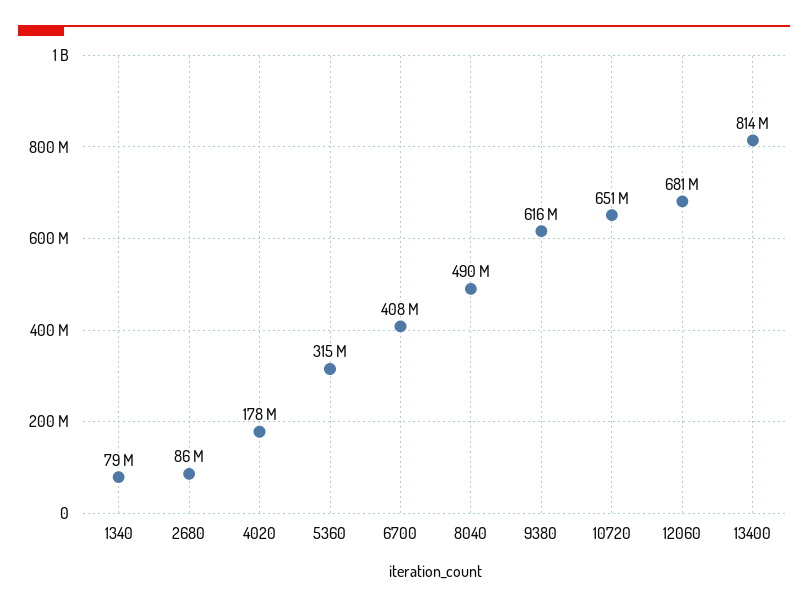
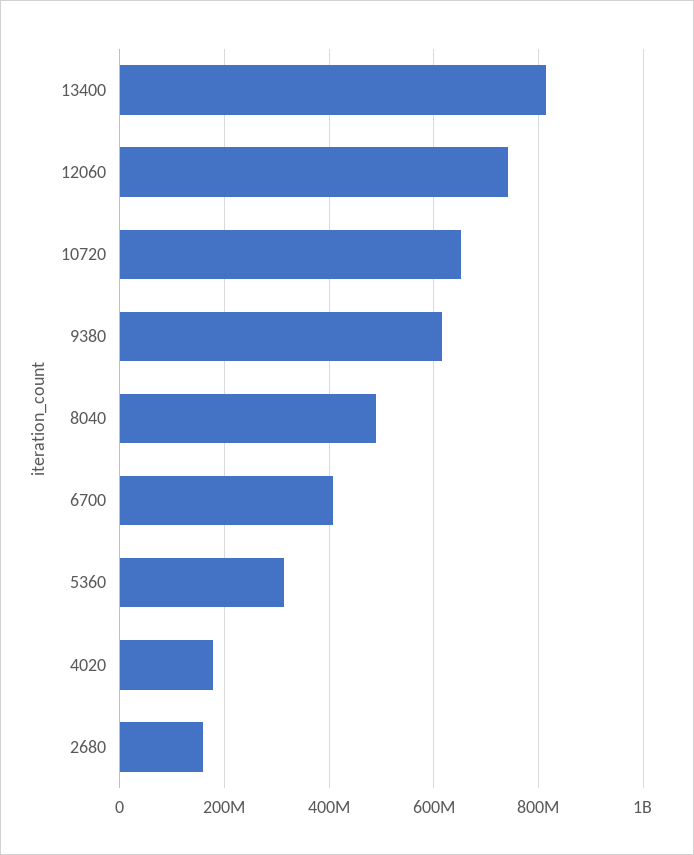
1340: 79000000 -> none
2680: 86000000 -> 160000000
12060: 681000000 -> 740000000

